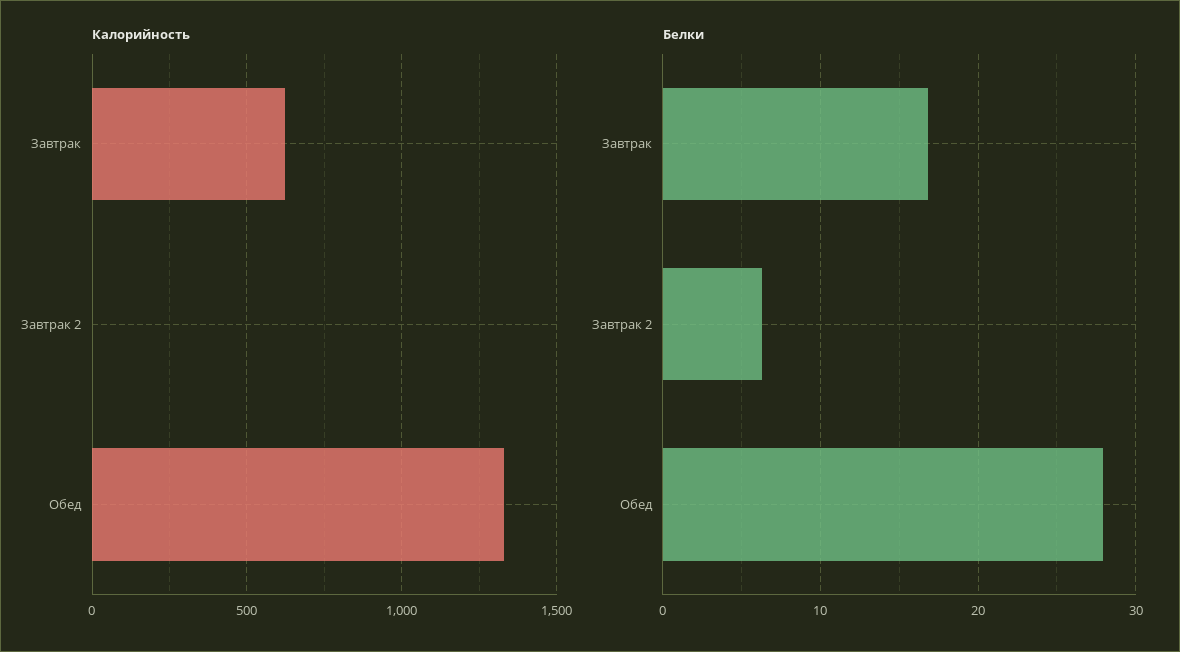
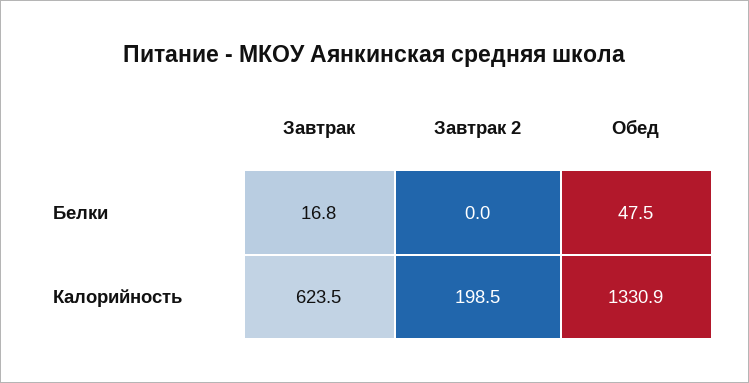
Калорийность, Завтрак 2: 0 -> 198.5
Белки, Завтрак 2: 6 -> 0
Белки, Обед: 28 -> 47.5

